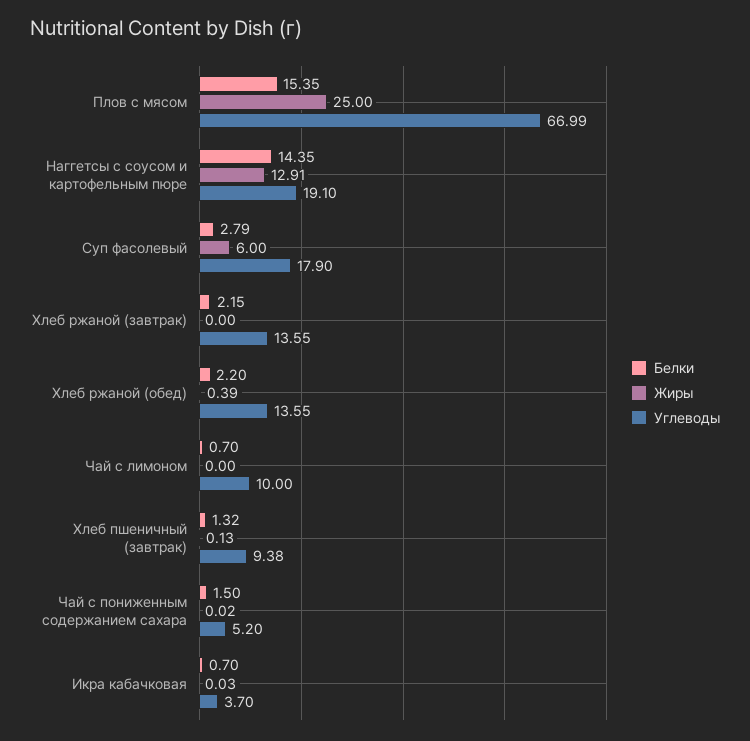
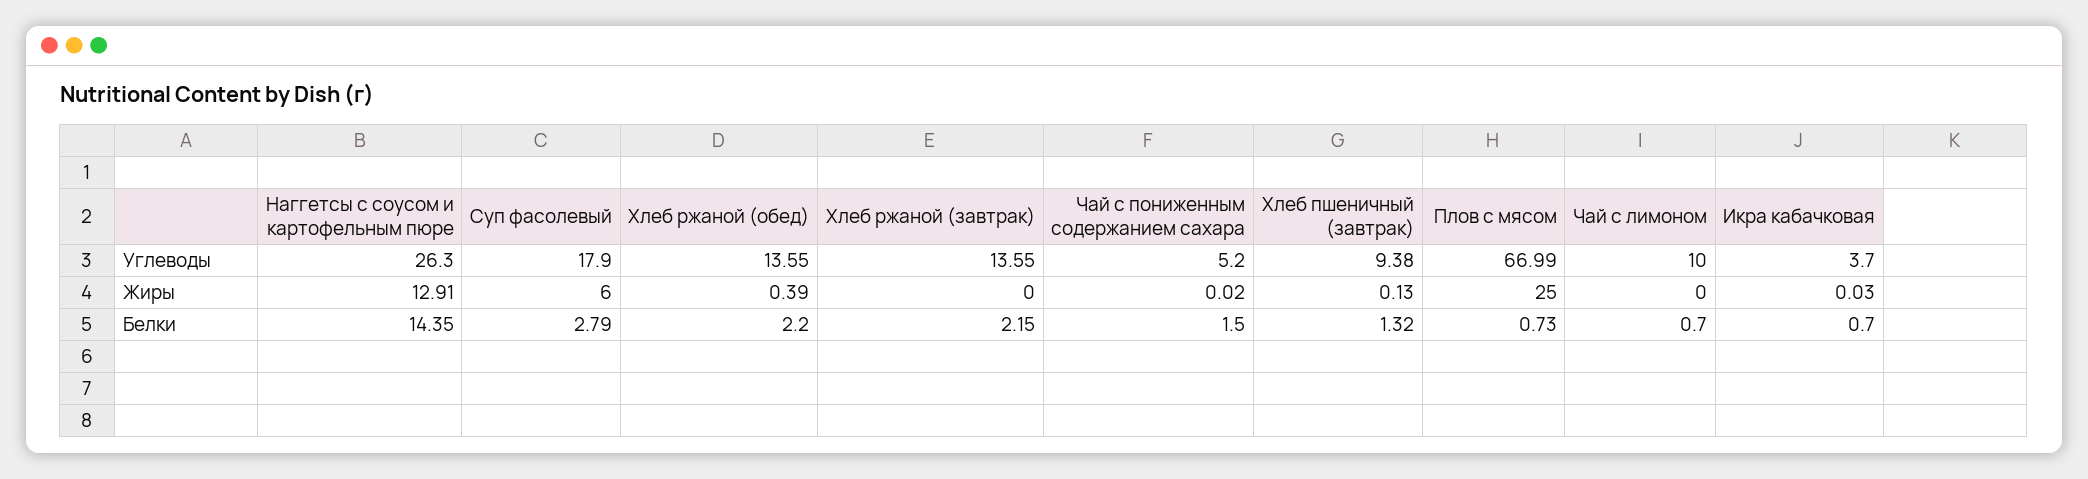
Белки, Плов с мясом: 15.35 -> 0.73
Углеводы, Наггетсы с соусом и картофельным пюре: 19.1 -> 26.3

